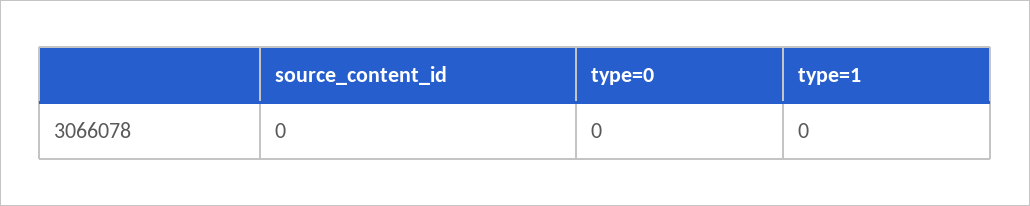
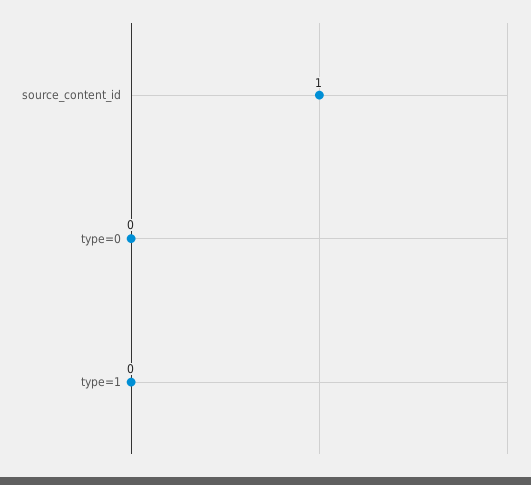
source_content_id: 0 -> 1

